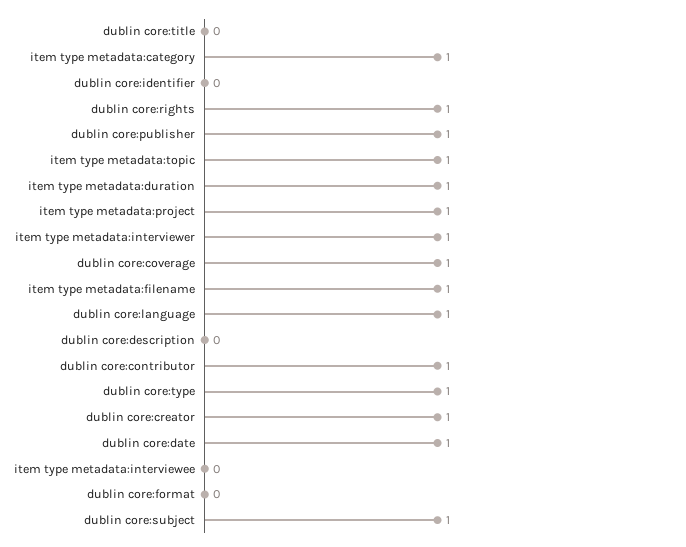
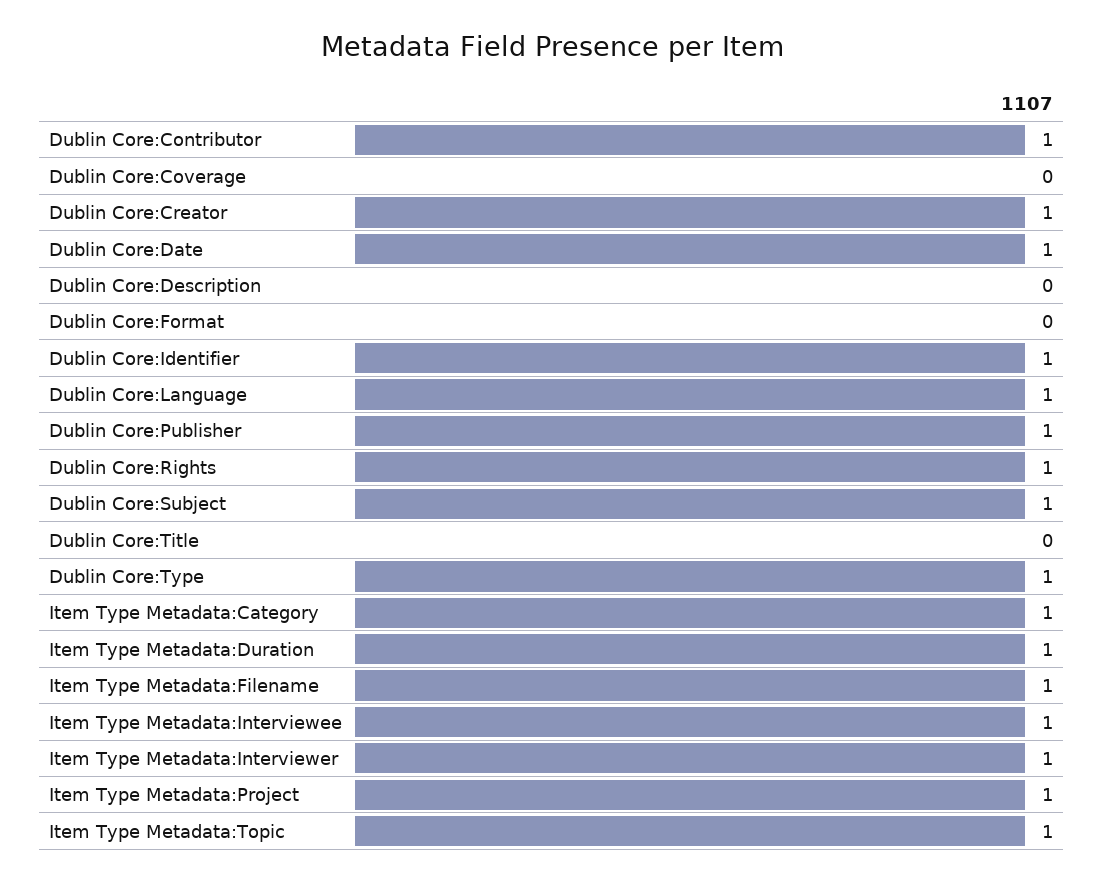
dublin core:identifier: 0 -> 1
dublin core:coverage: 1 -> 0
item type metadata:interviewee: 0 -> 1

